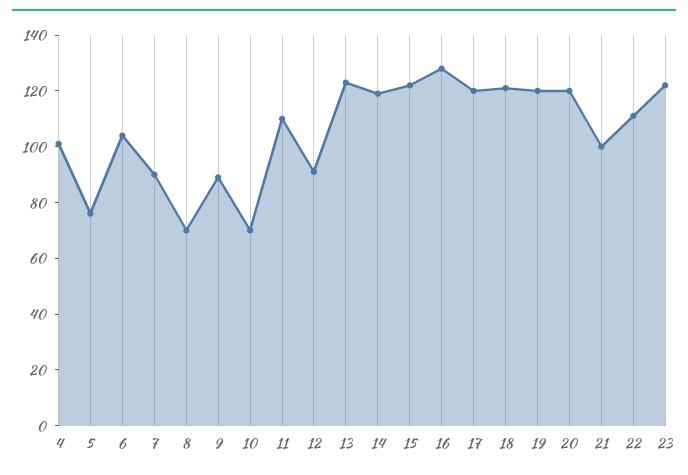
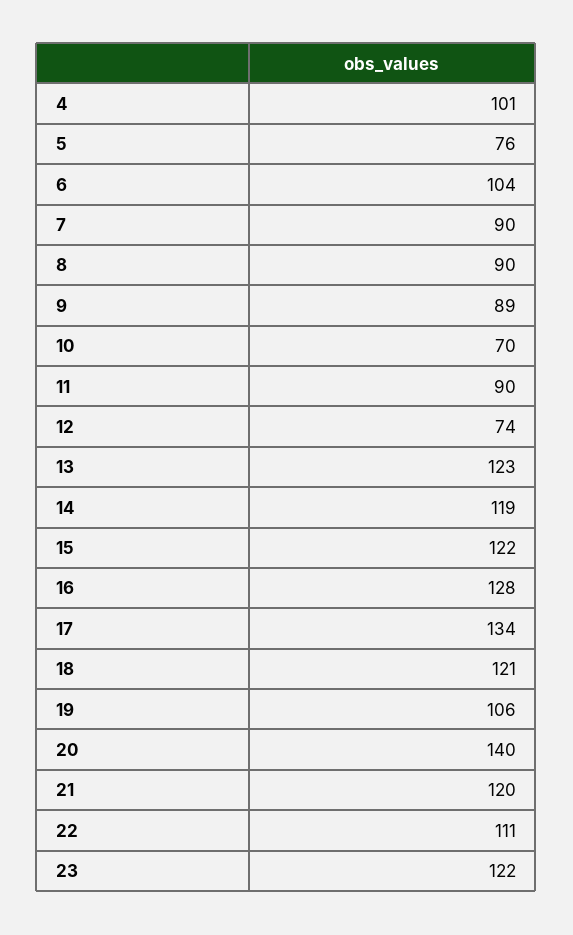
8: 70 -> 90
11: 110 -> 90
12: 90 -> 74
17: 120 -> 134
19: 120 -> 106
20: 120 -> 140
21: 100 -> 120

